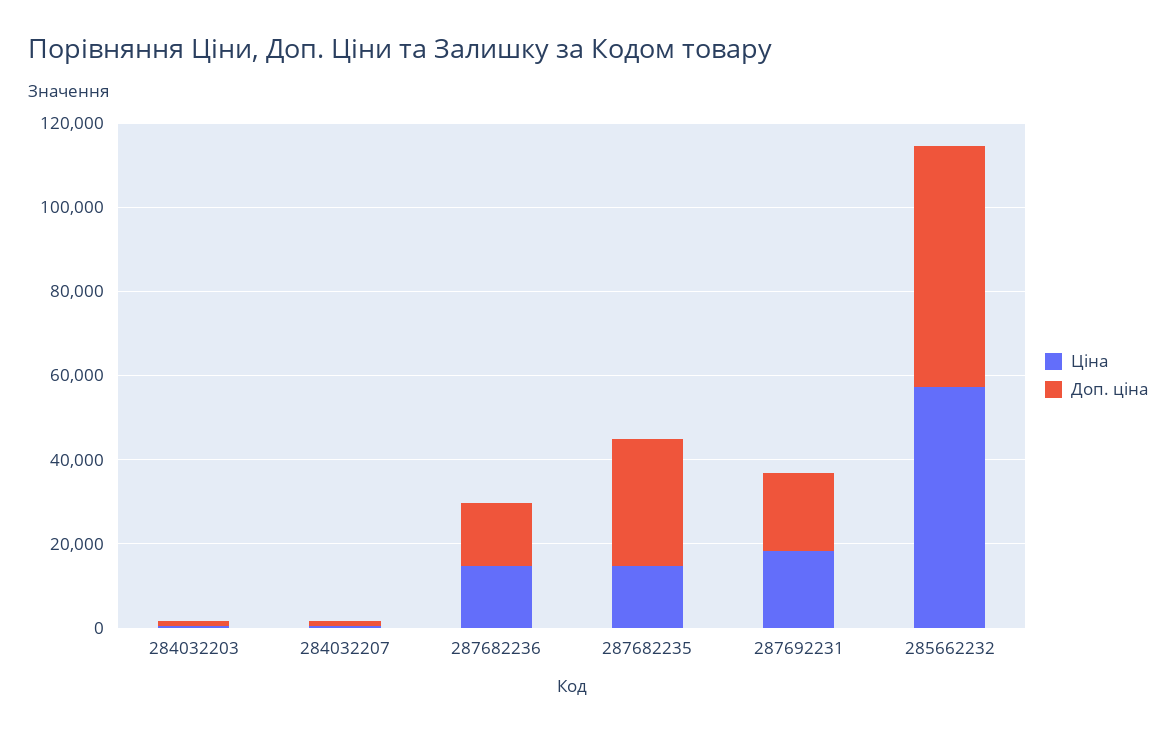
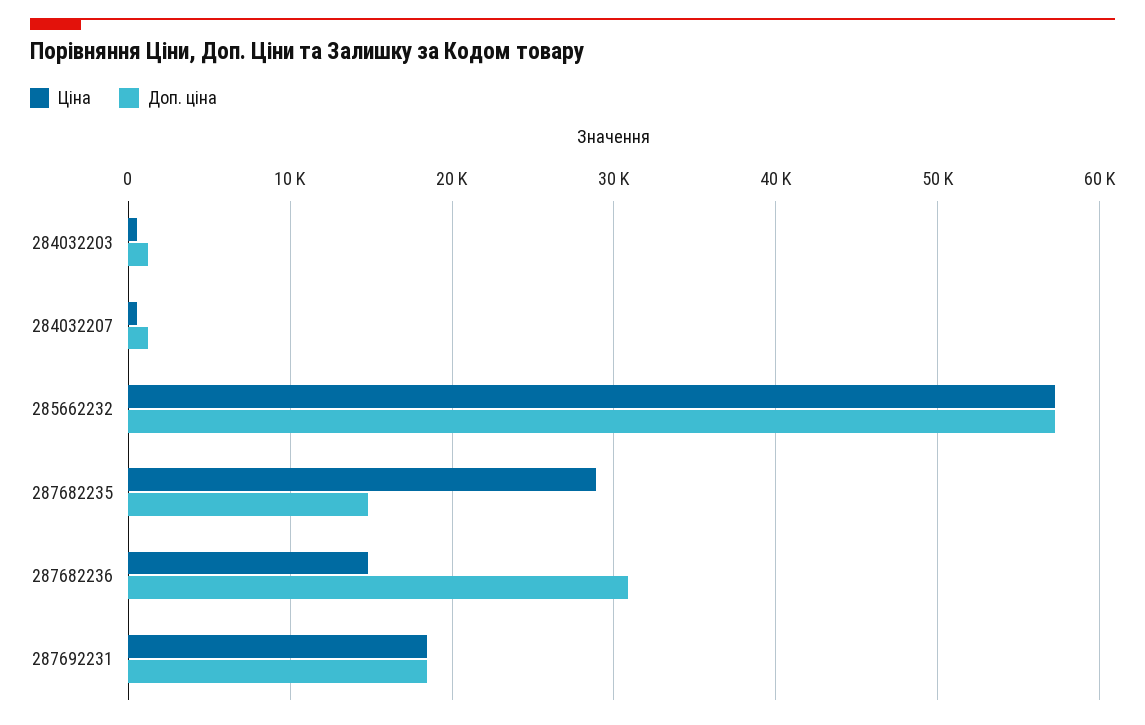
Доп. ціна, 287682236: 15000 -> 31000
Ціна, 287682235: 15000 -> 29000
Доп. ціна, 287682235: 30000 -> 15000

